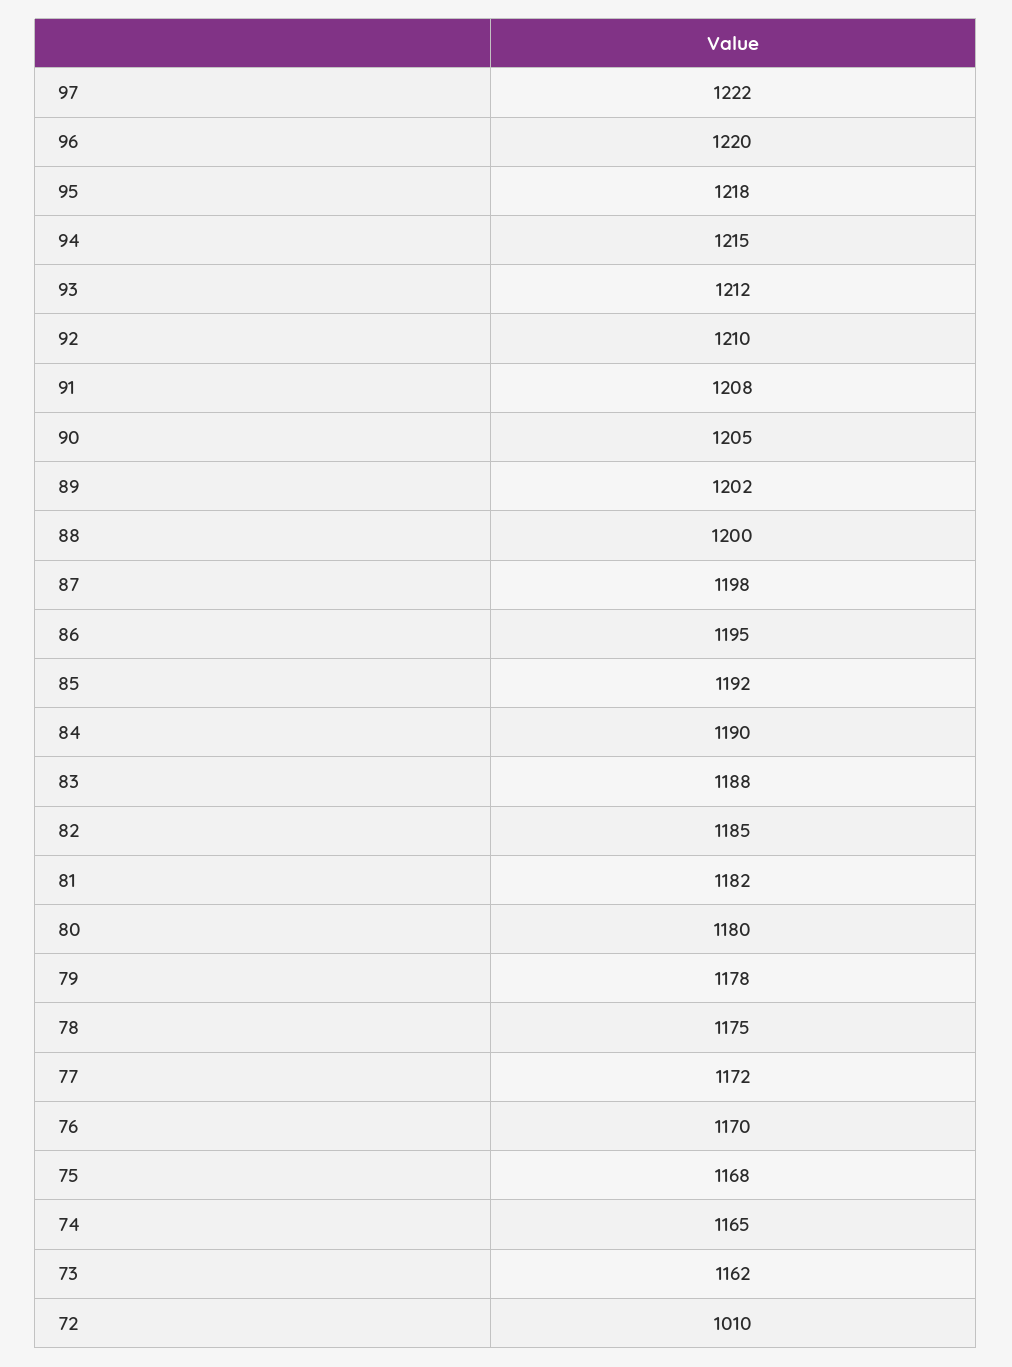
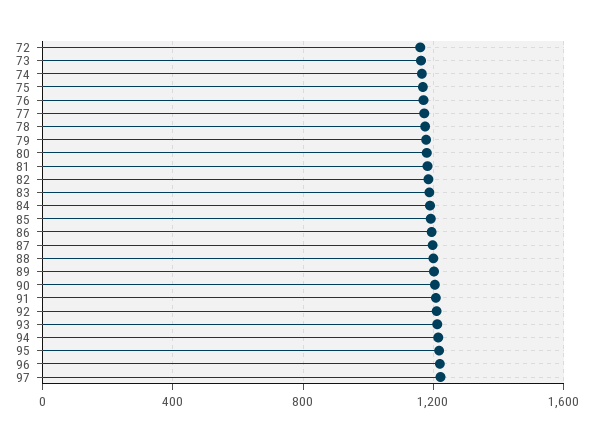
72: 1010 -> 1150

